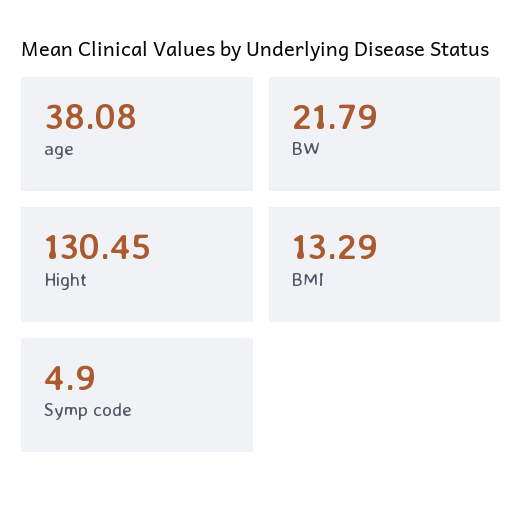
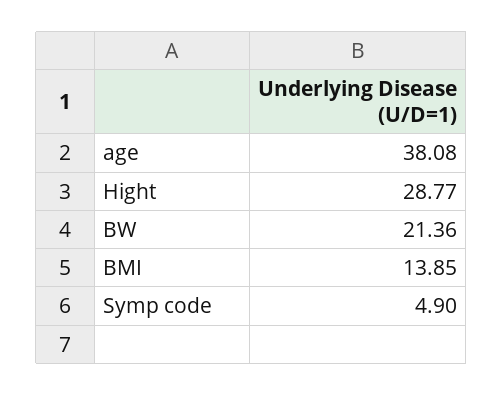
BW: 21.79 -> 21.36
Hight: 130.45 -> 28.77
BMI: 13.29 -> 13.85

